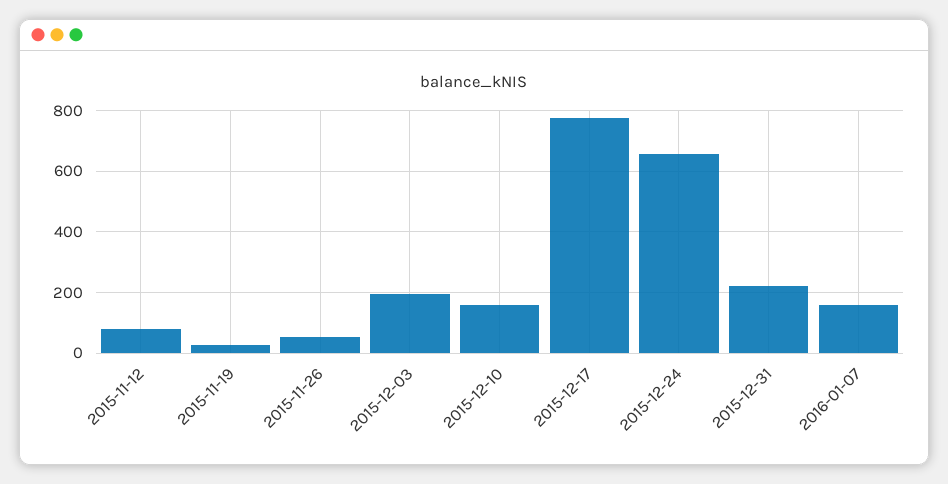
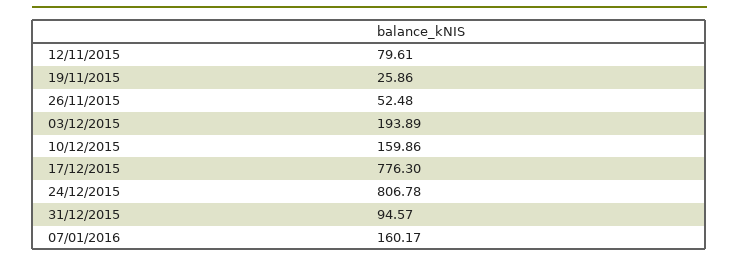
2015-12-24: 660 -> 806.78
2015-12-31: 220 -> 94.57

